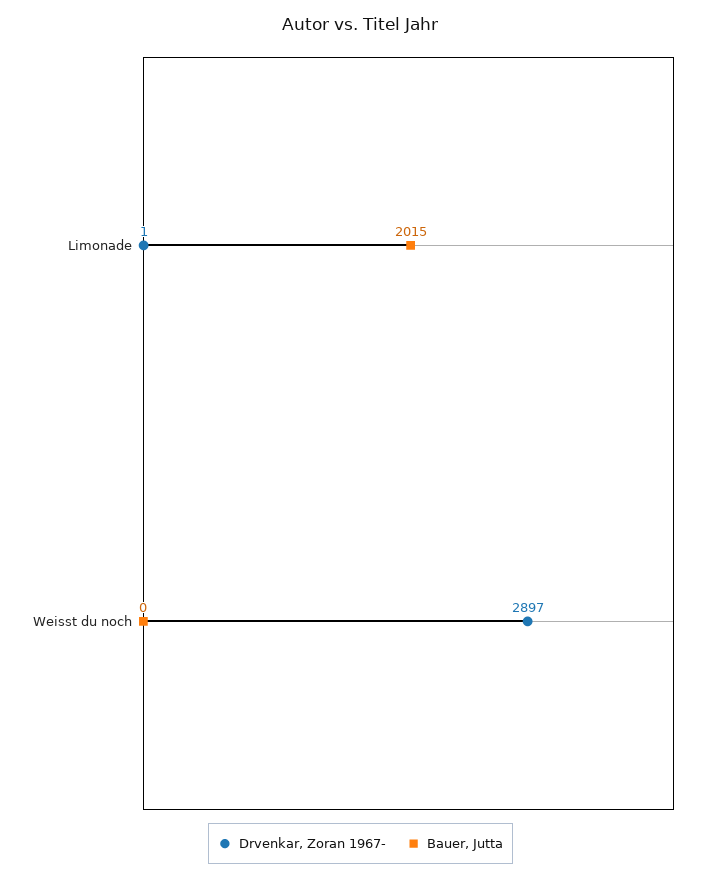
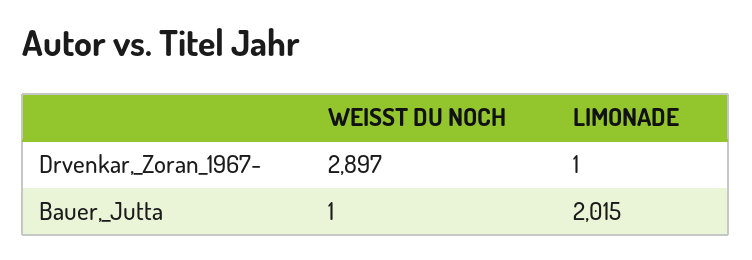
Bauer, Jutta, Weisst du noch: 0 -> 1

